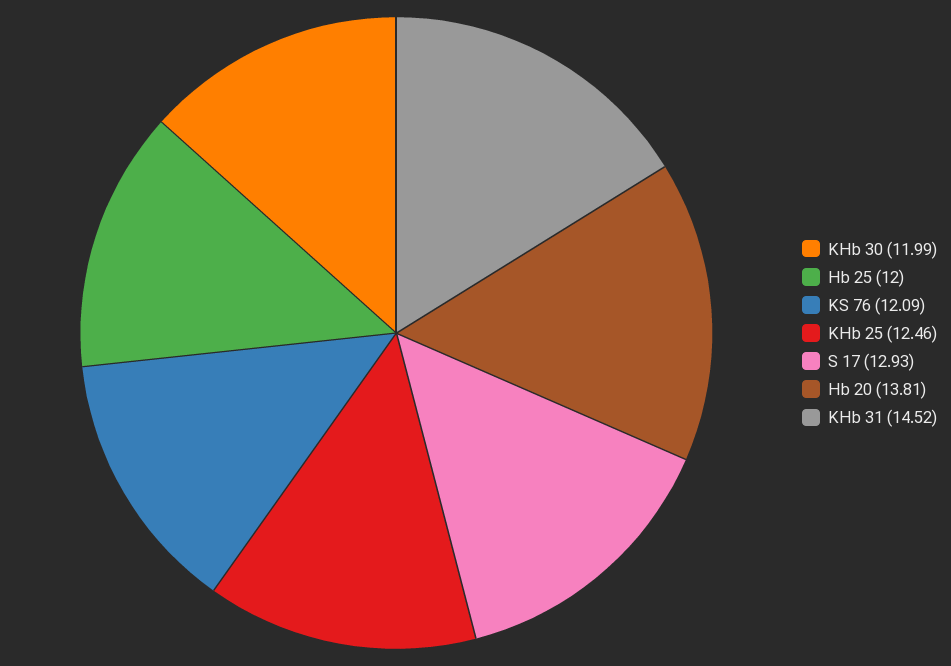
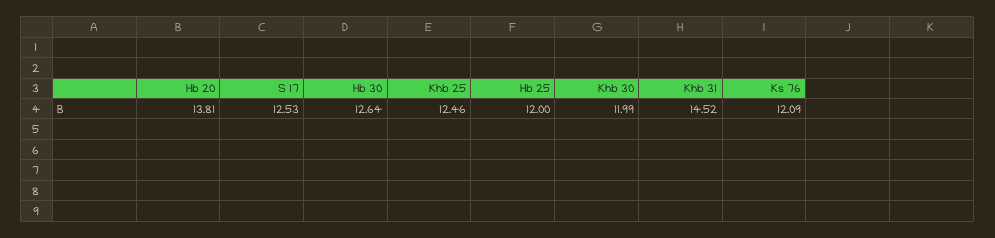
S 17: 12.93 -> 12.53
Hb 30: none -> 12.64

